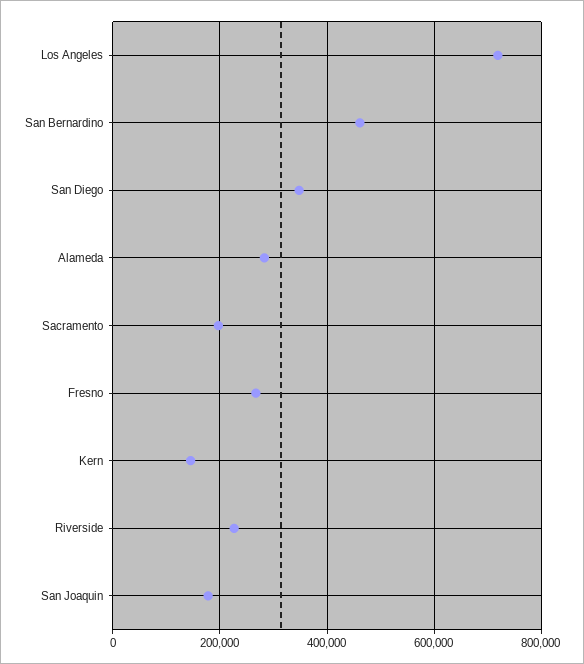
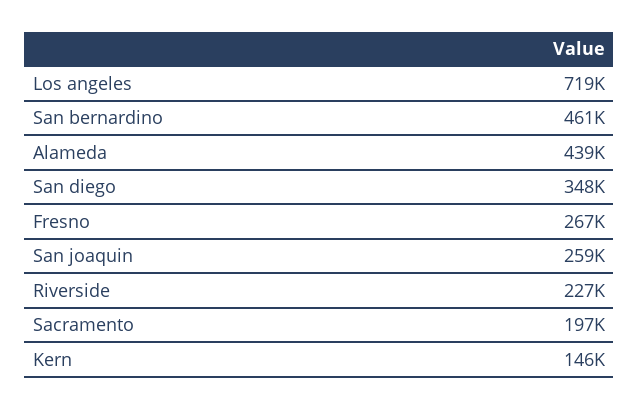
Alameda: 280000 -> 439000
San Joaquin: 180000 -> 259000

